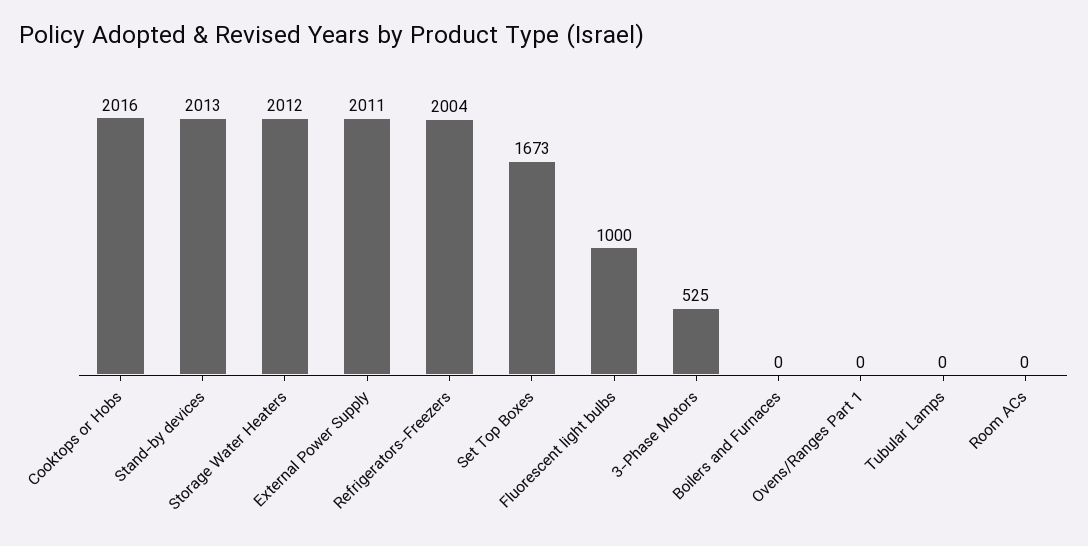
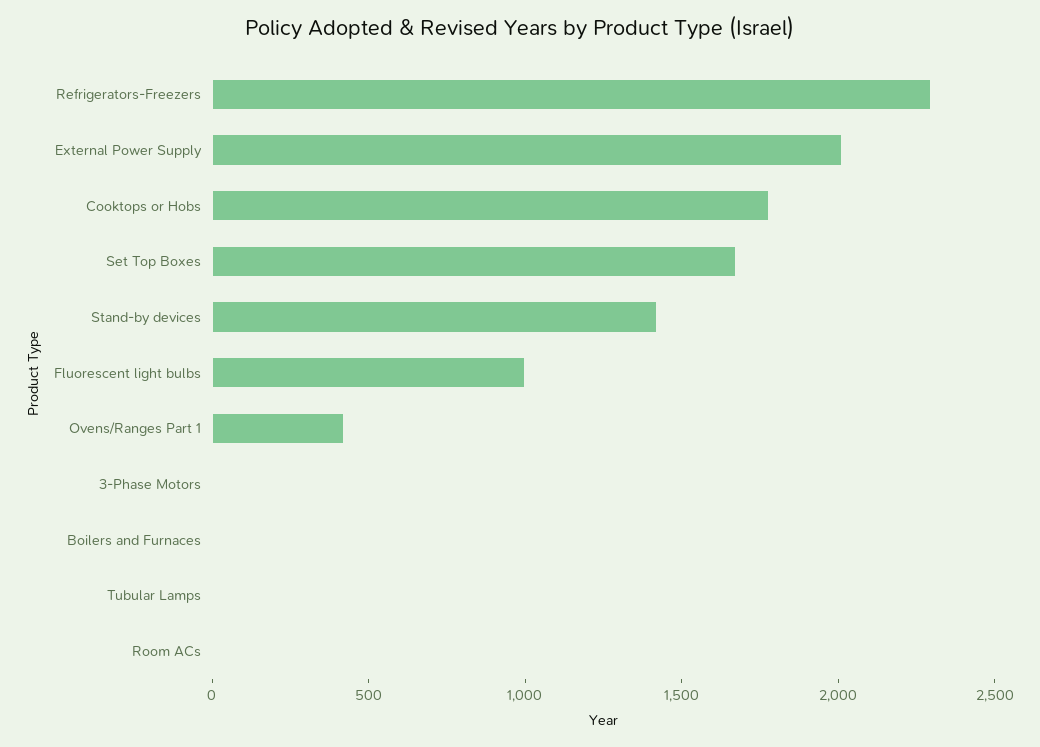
Cooktops or Hobs: 2016 -> 1800
Stand-by devices: 2013 -> 1400
Storage Water Heaters: 2012 -> none
Refrigerators-Freezers: 2004 -> 2300
3-Phase Motors: 525 -> 0
Ovens/Ranges Part 1: 0 -> 400

